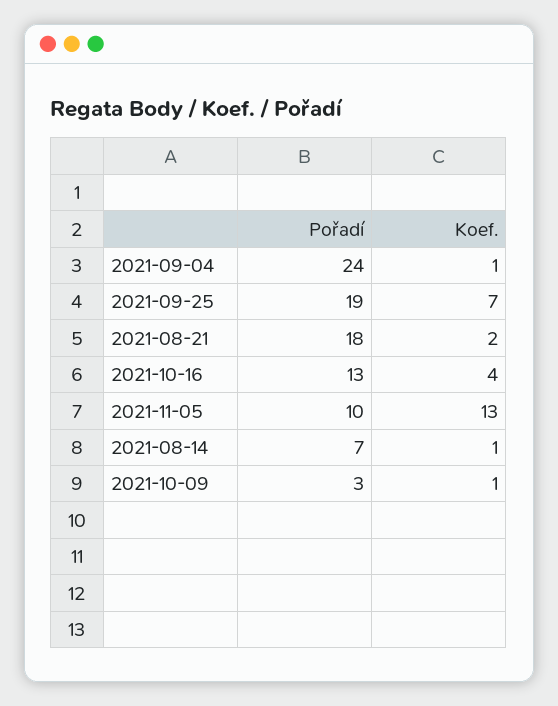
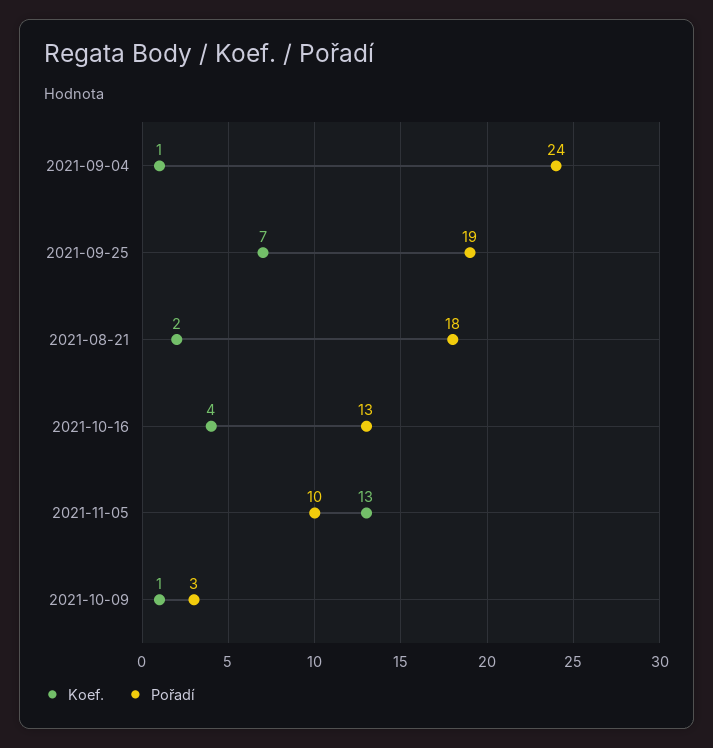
Pořadí, 2021-08-14: 7 -> none
Koef., 2021-08-14: 1 -> none

